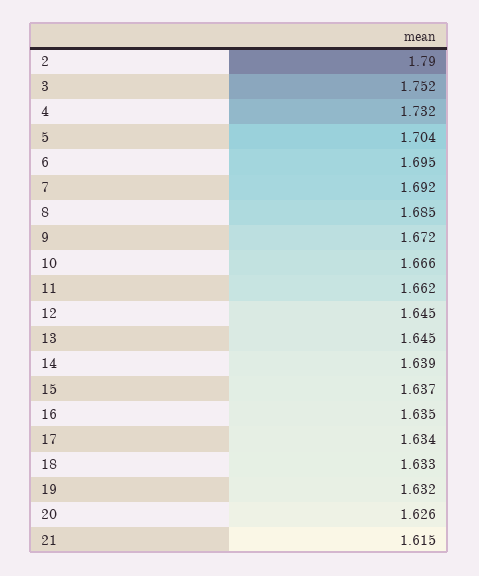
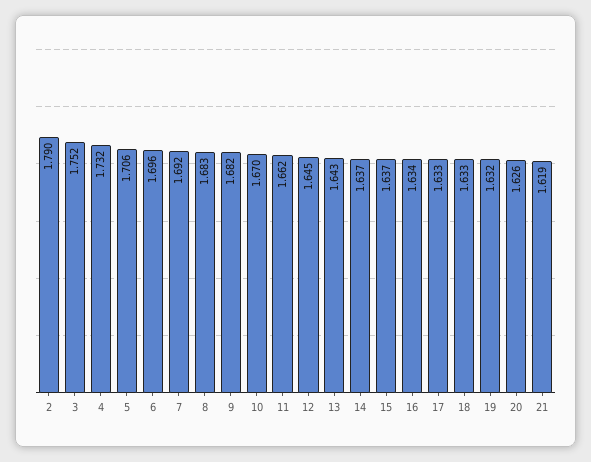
5: 1.704 -> 1.706
6: 1.695 -> 1.696
8: 1.685 -> 1.683
9: 1.672 -> 1.682
10: 1.666 -> 1.67
13: 1.645 -> 1.643
14: 1.639 -> 1.637
16: 1.635 -> 1.634
17: 1.634 -> 1.633
21: 1.615 -> 1.619

